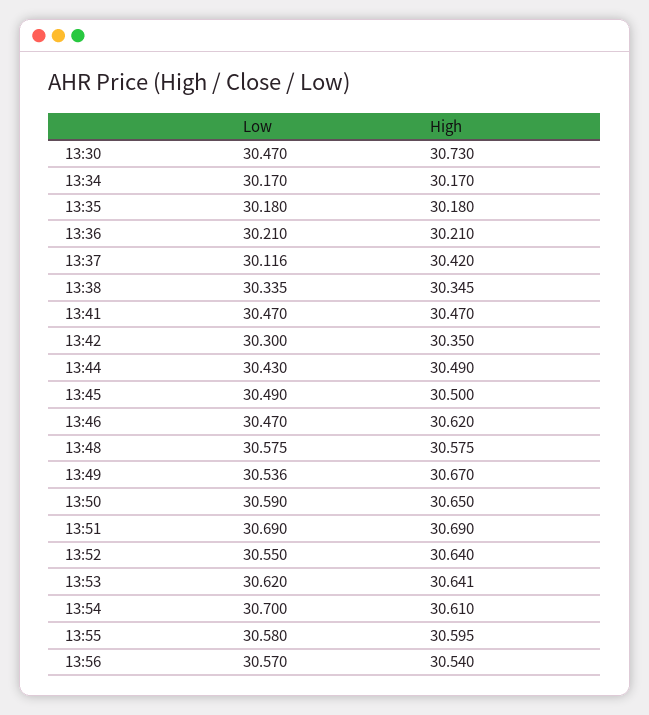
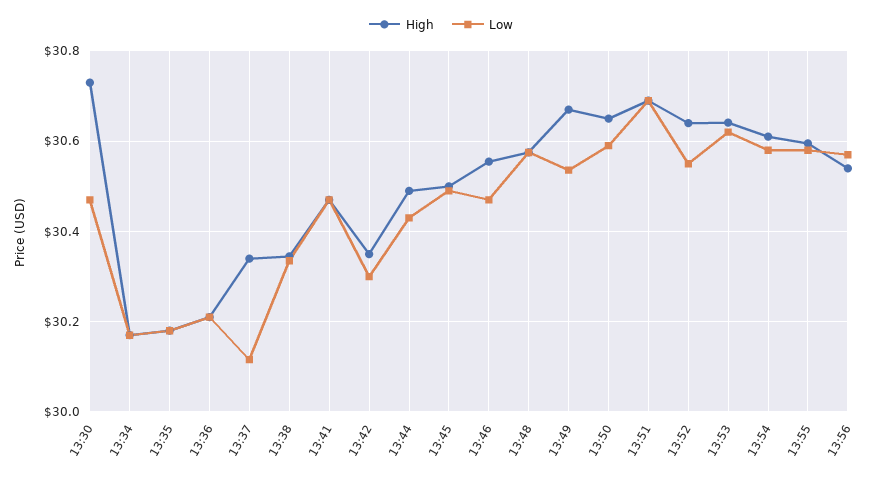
High, 13:37: 30.42 -> 30.34
High, 13:46: 30.62 -> 30.56
Low, 13:54: 30.7 -> 30.58

